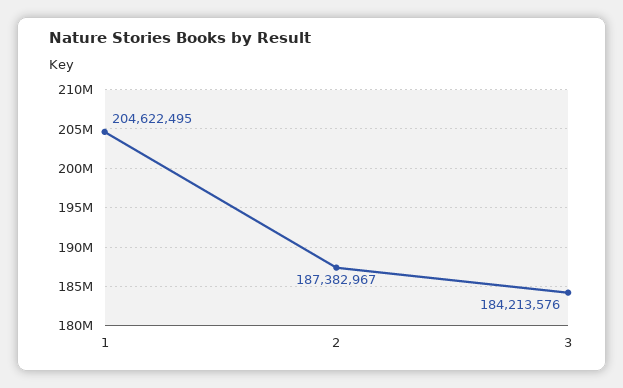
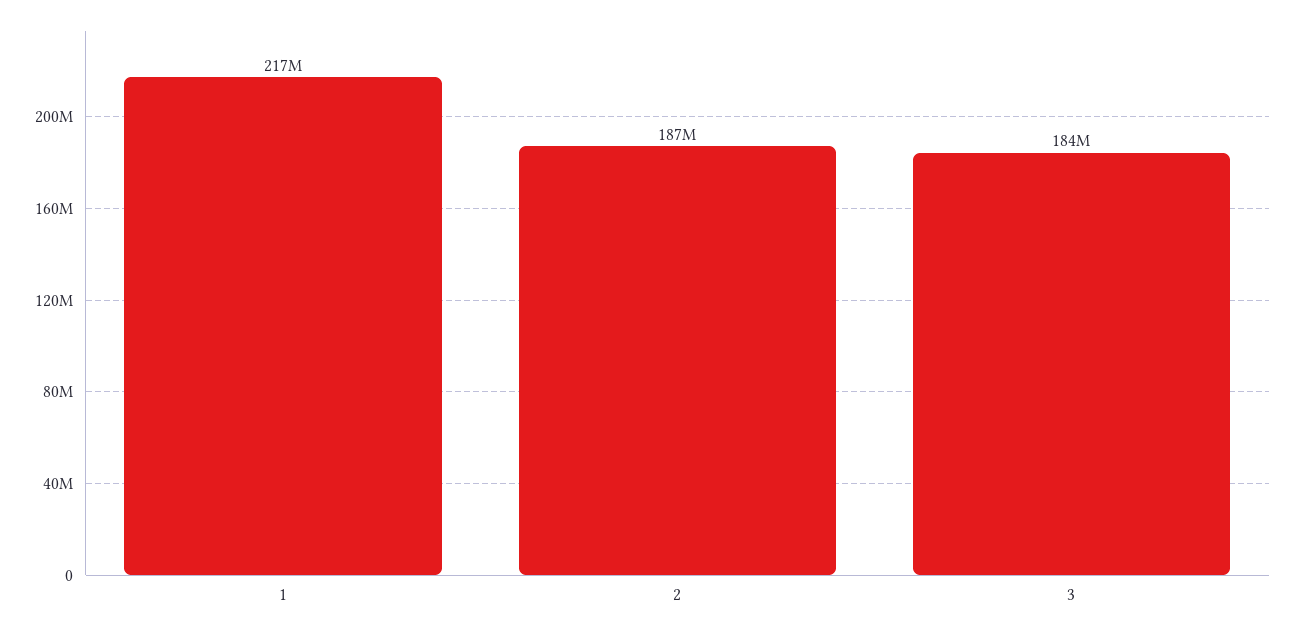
1: 204622495 -> 217000000

